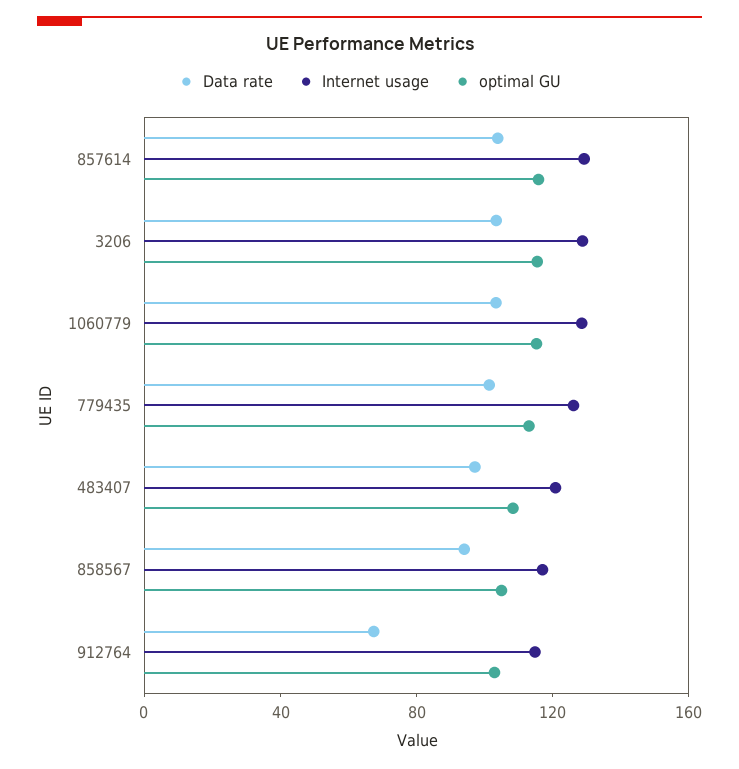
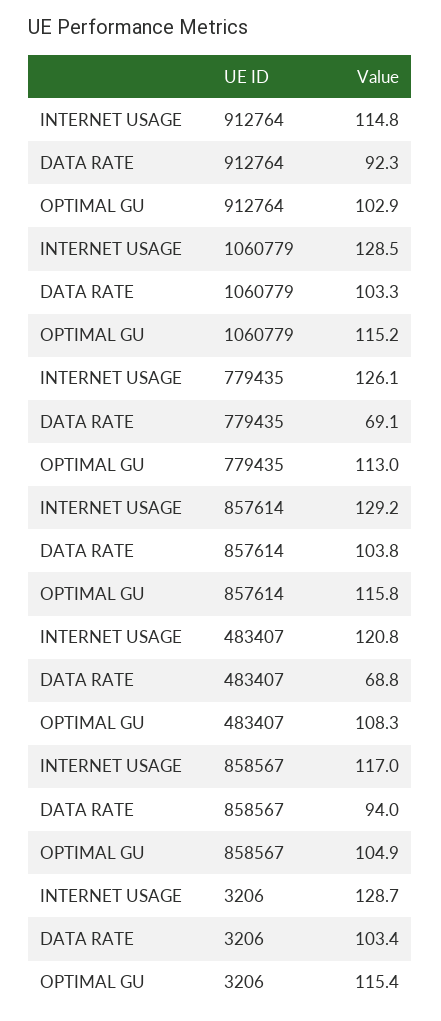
Data rate, 779435: 100 -> 69.1
Data rate, 483407: 100 -> 68.8
Data rate, 912764: 70 -> 92.3

